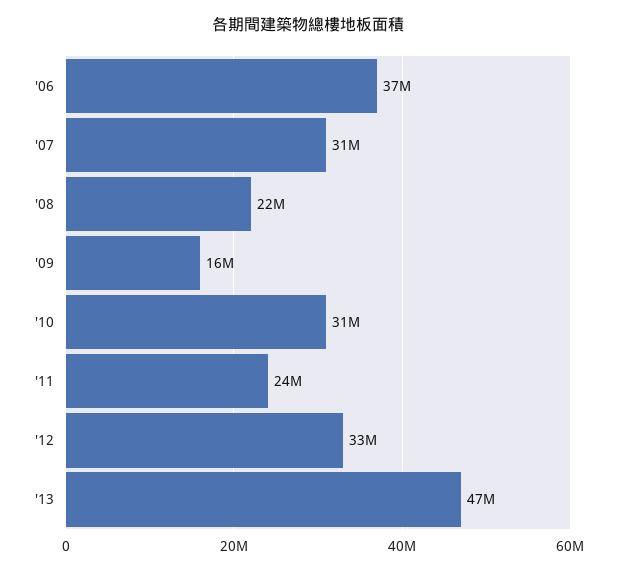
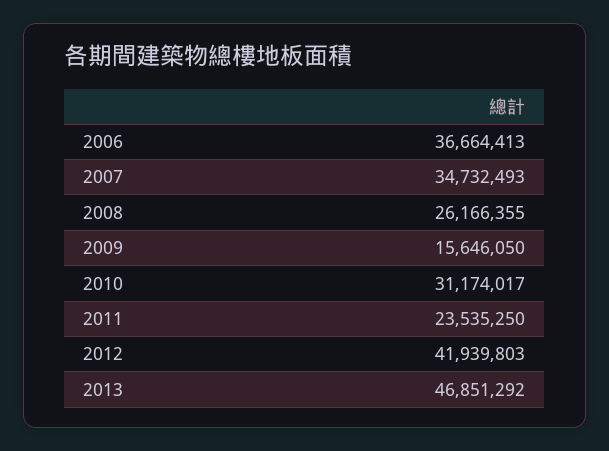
'07: 31000000 -> 34732493
'08: 22000000 -> 26166355
'12: 33000000 -> 41939803

